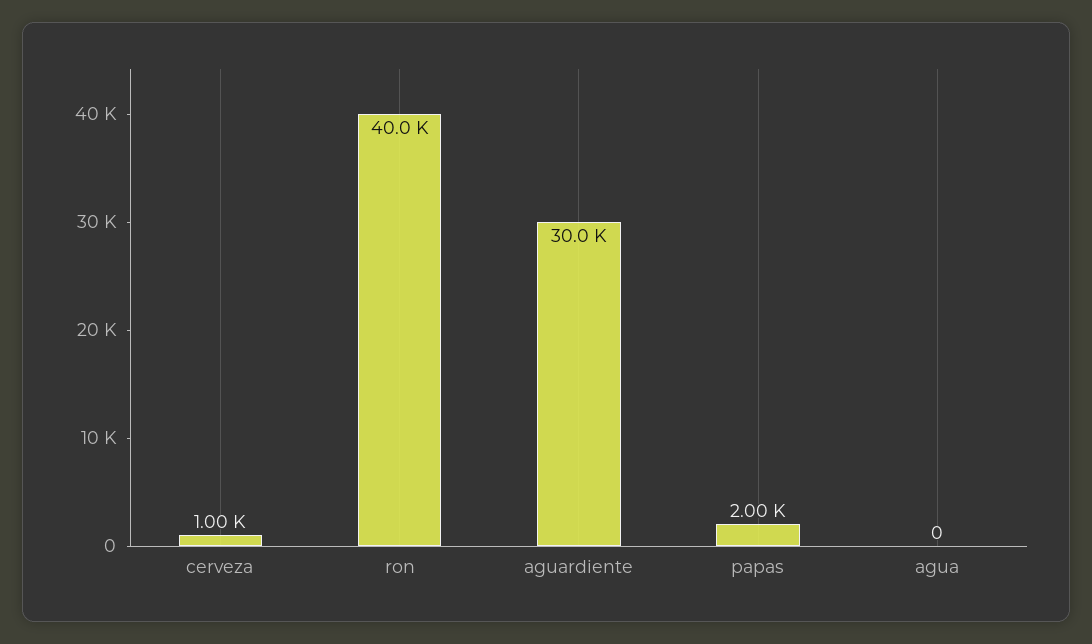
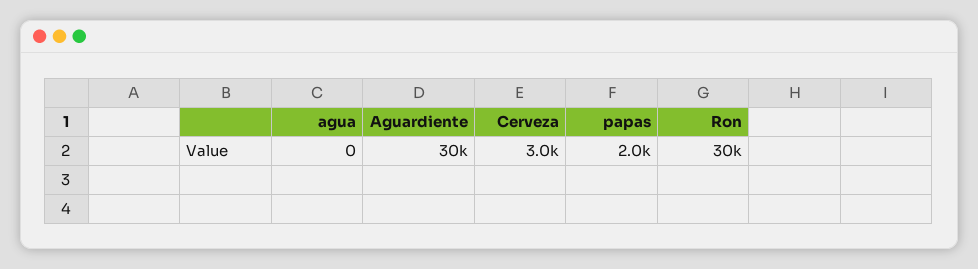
cerveza: 1000 -> 3000
ron: 40000 -> 30000

